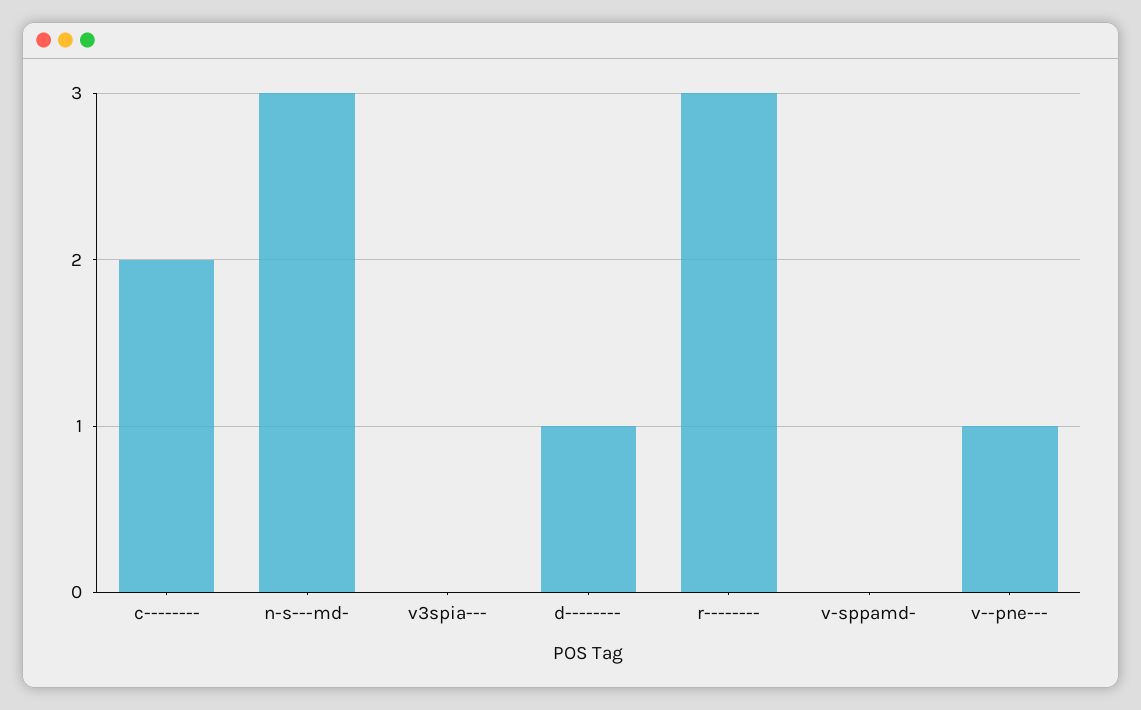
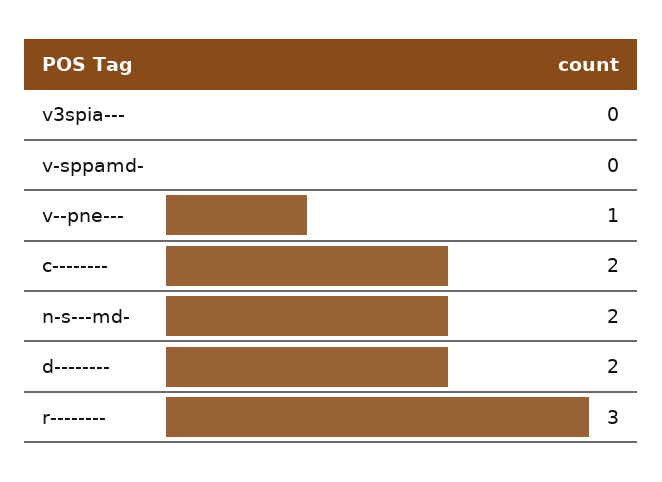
n-s---md-: 3 -> 2
d--------: 1 -> 2

